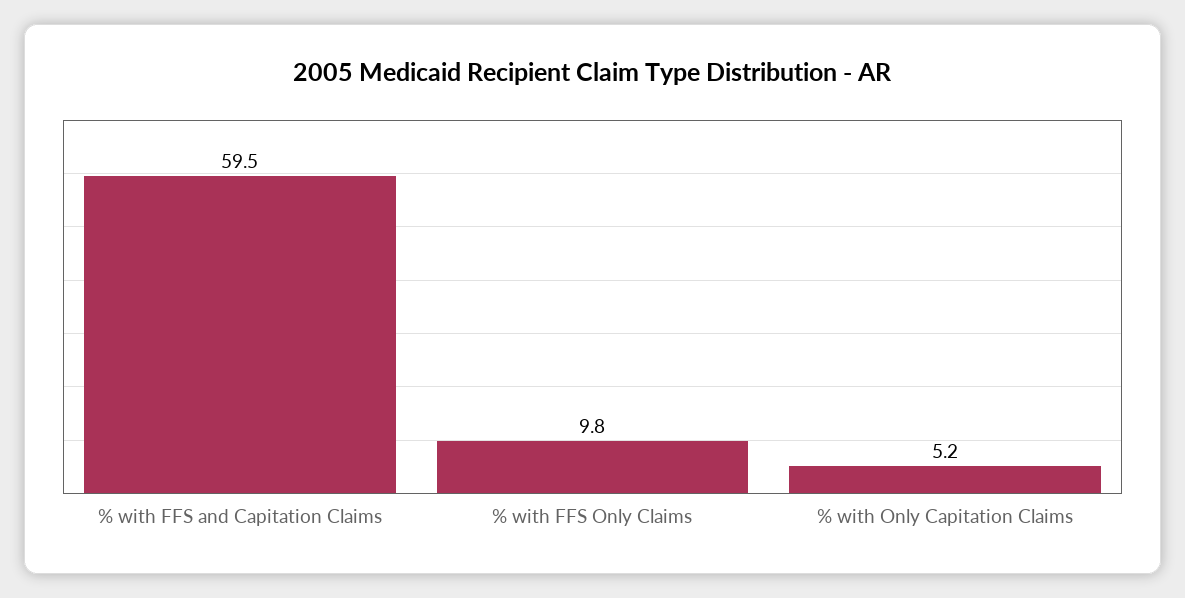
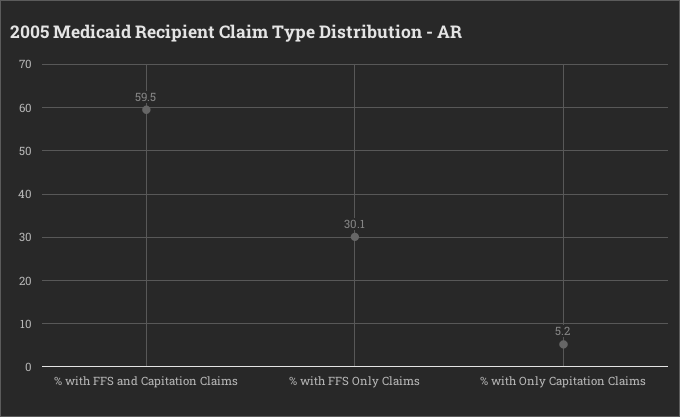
% with FFS Only Claims: 9.8 -> 30.1

